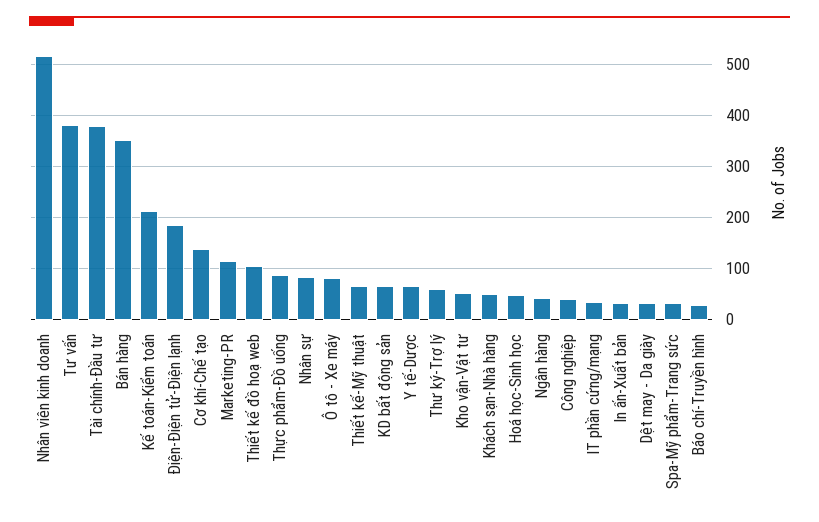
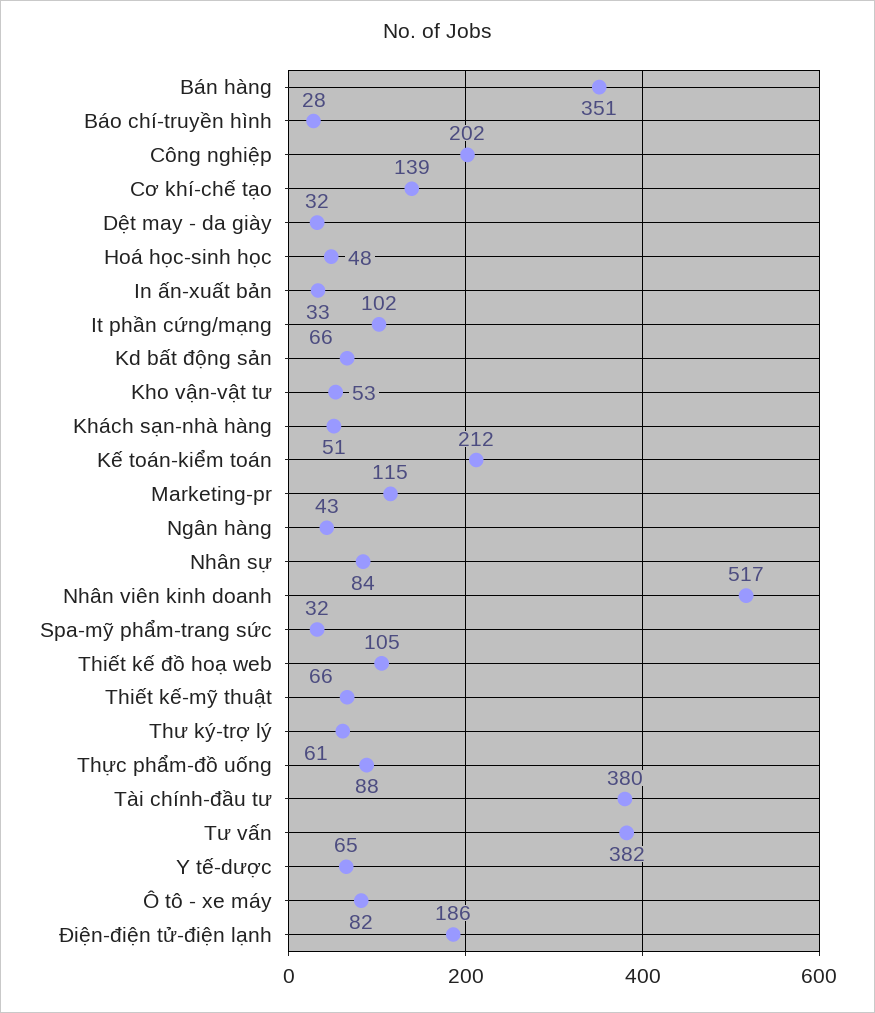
Công nghiệp: 40 -> 202
IT phần cứng/mạng: 40 -> 102

